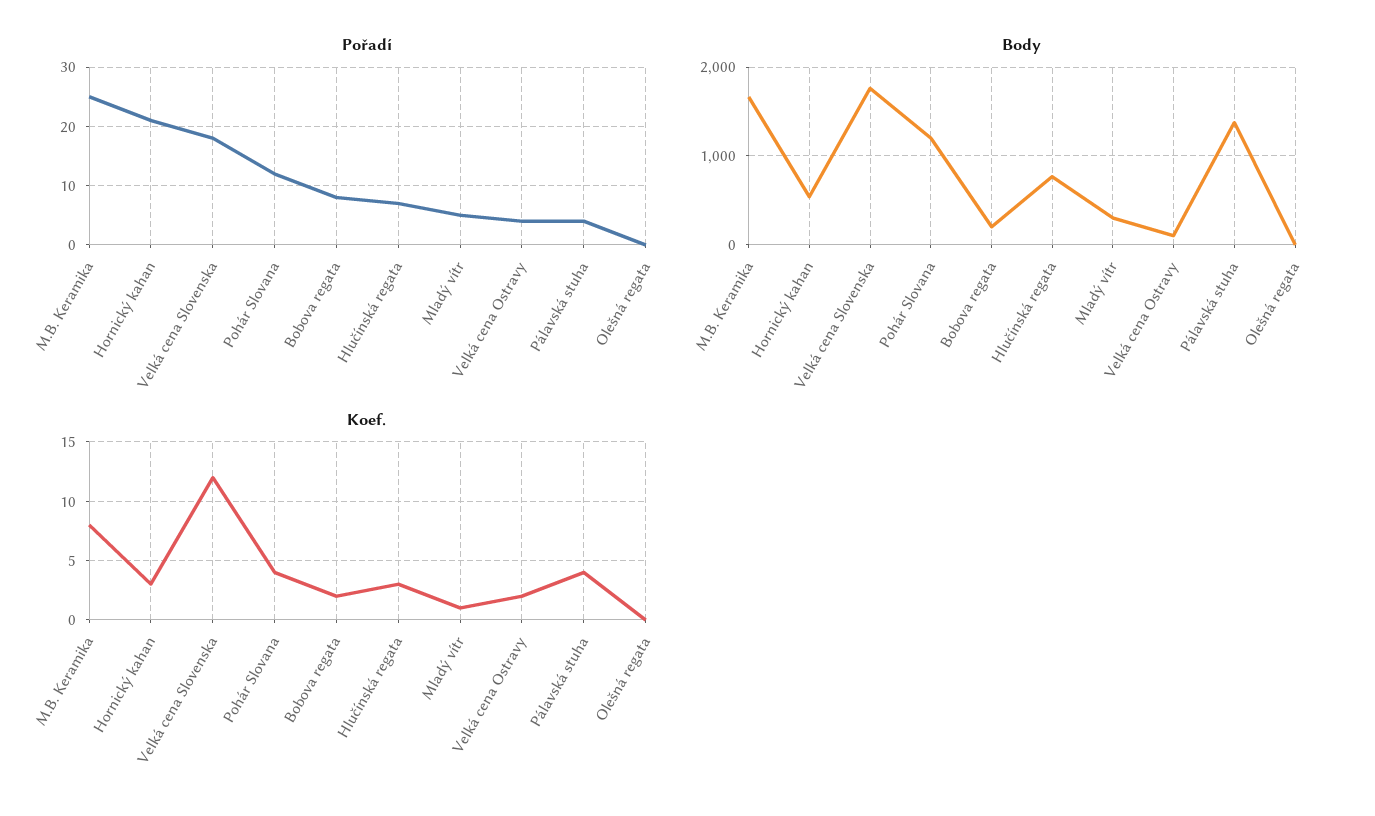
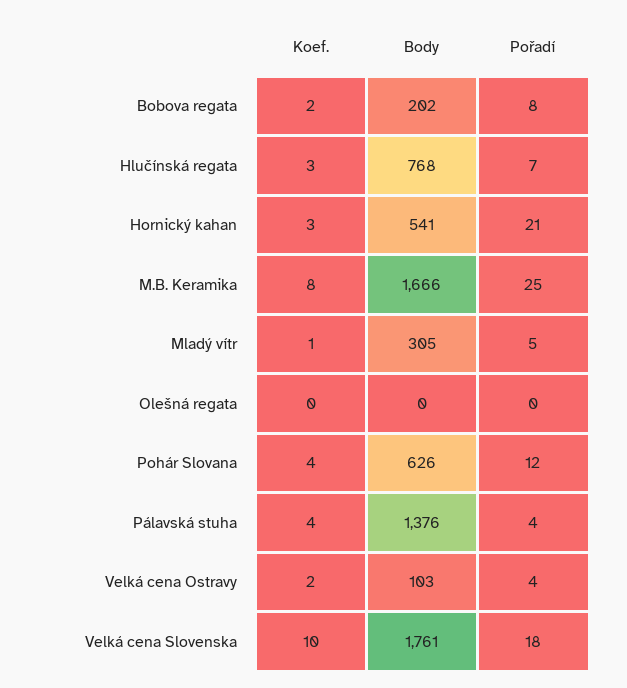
Body, Pohár Slovana: 1200 -> 626
Koef., Velká cena Slovenska: 12 -> 10

